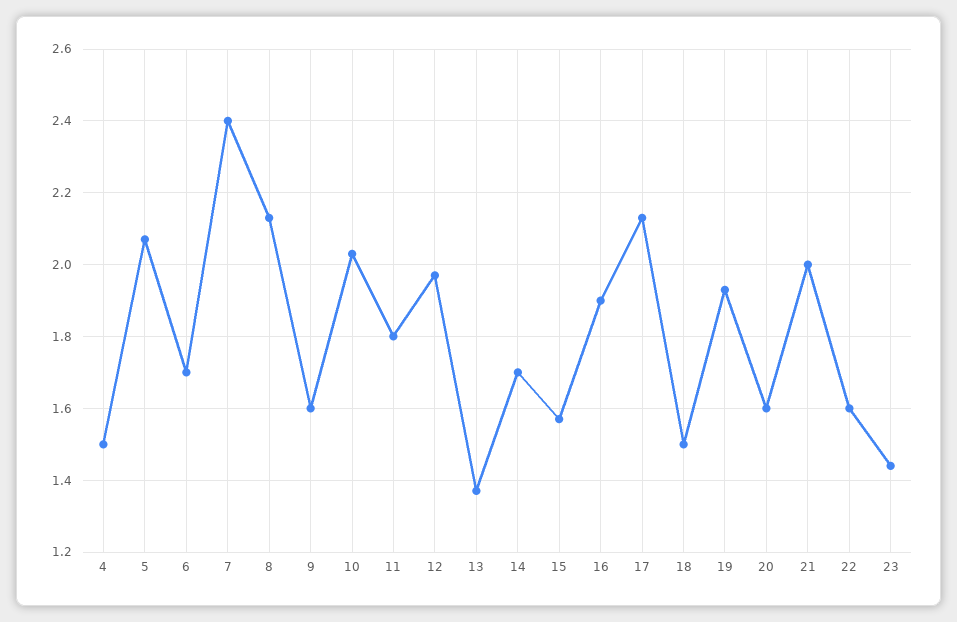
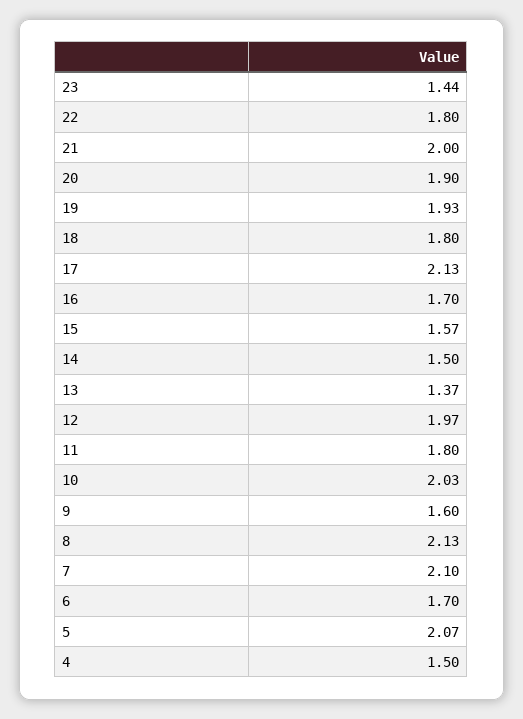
7: 2.4 -> 2.1
14: 1.7 -> 1.5
16: 1.9 -> 1.7
18: 1.5 -> 1.8
20: 1.6 -> 1.9
22: 1.6 -> 1.8

